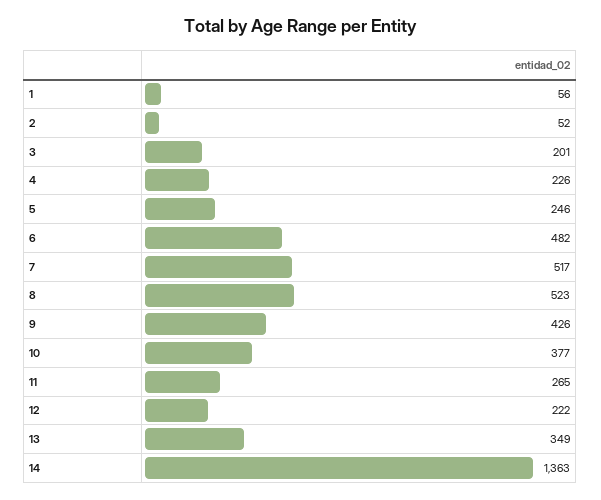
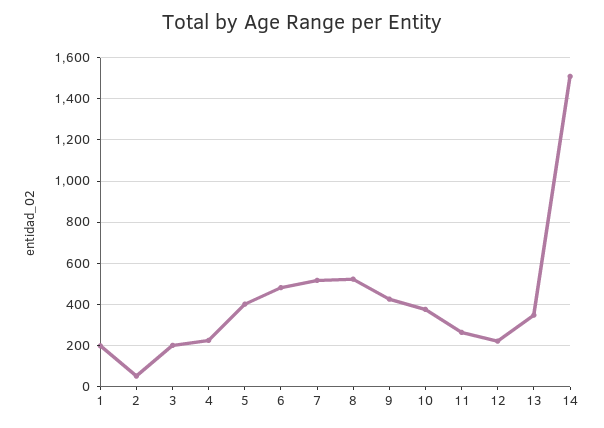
1: 56 -> 200
5: 246 -> 400
14: 1363 -> 1500

